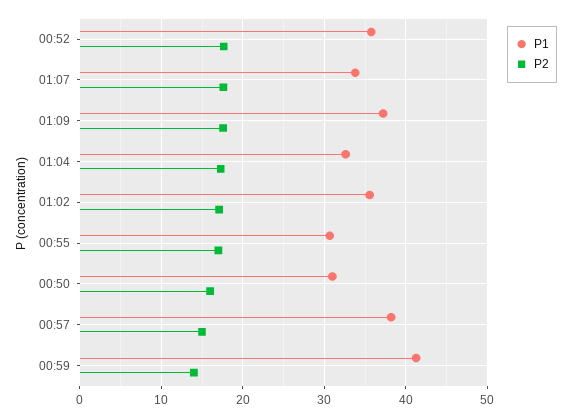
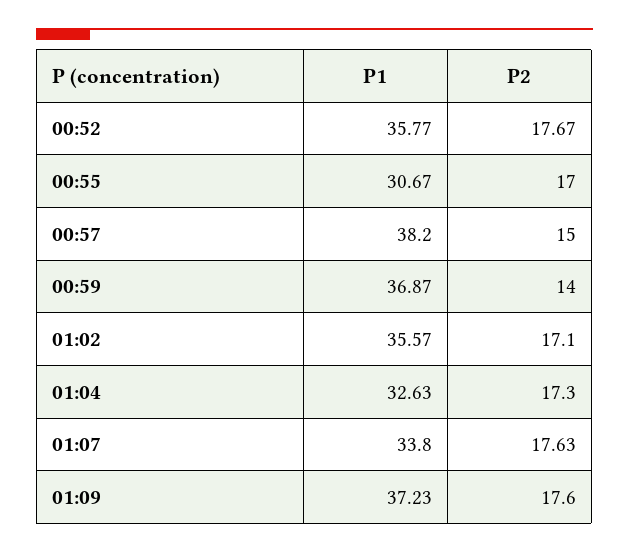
P1, 00:50: 31 -> none
P2, 00:50: 16 -> none
P1, 00:59: 41 -> 36.87

